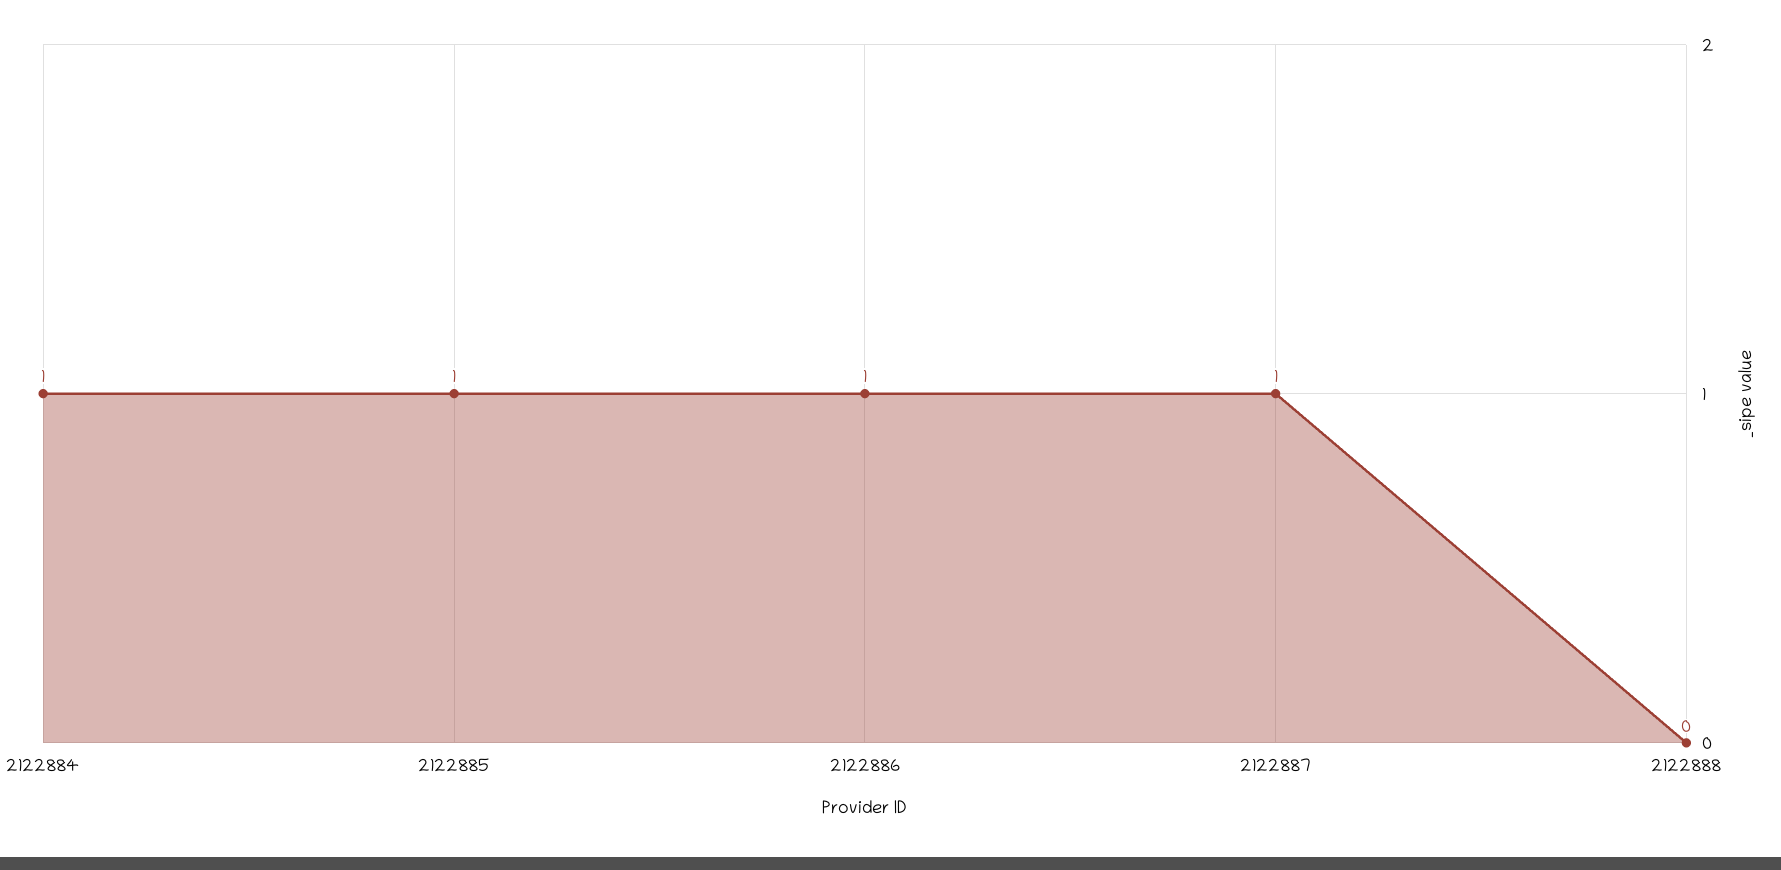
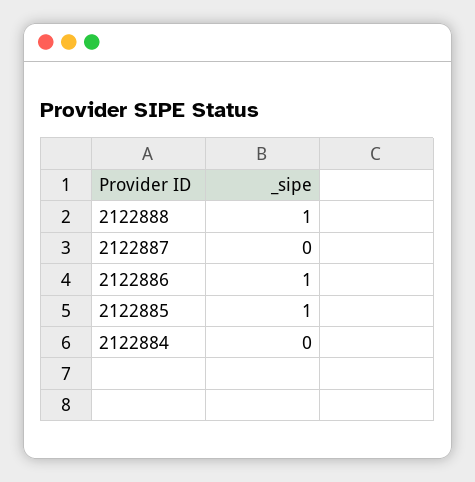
2122884: 1 -> 0
2122887: 1 -> 0
2122888: 0 -> 1

